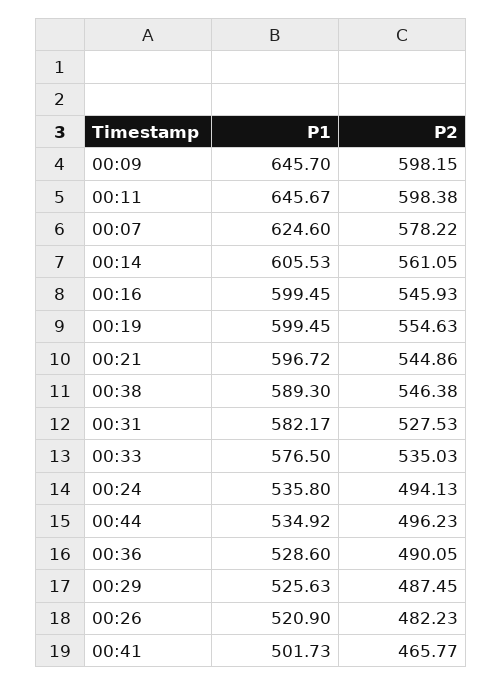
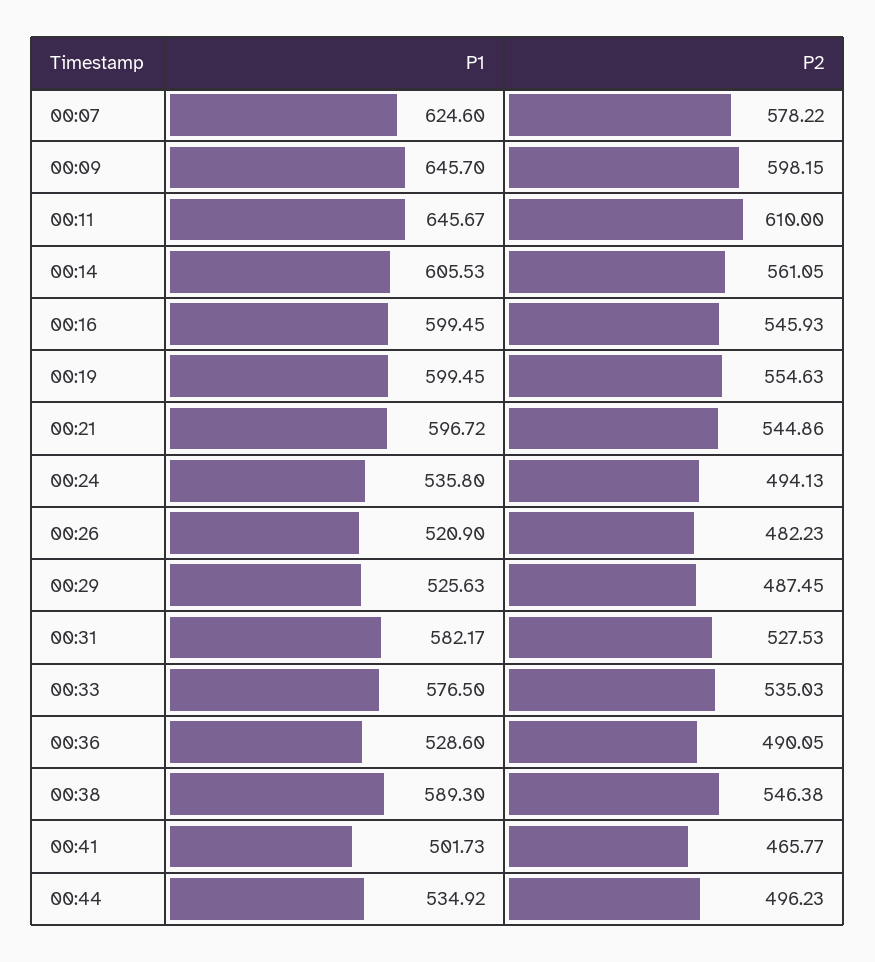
P2, 00:11: 598.38 -> 610

